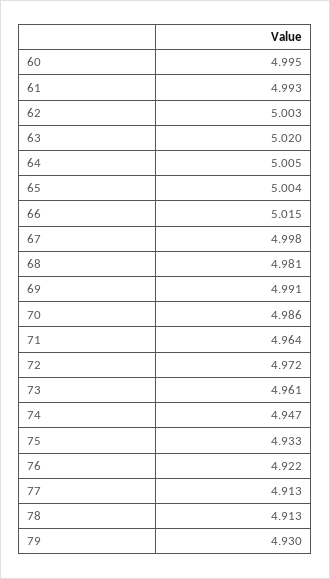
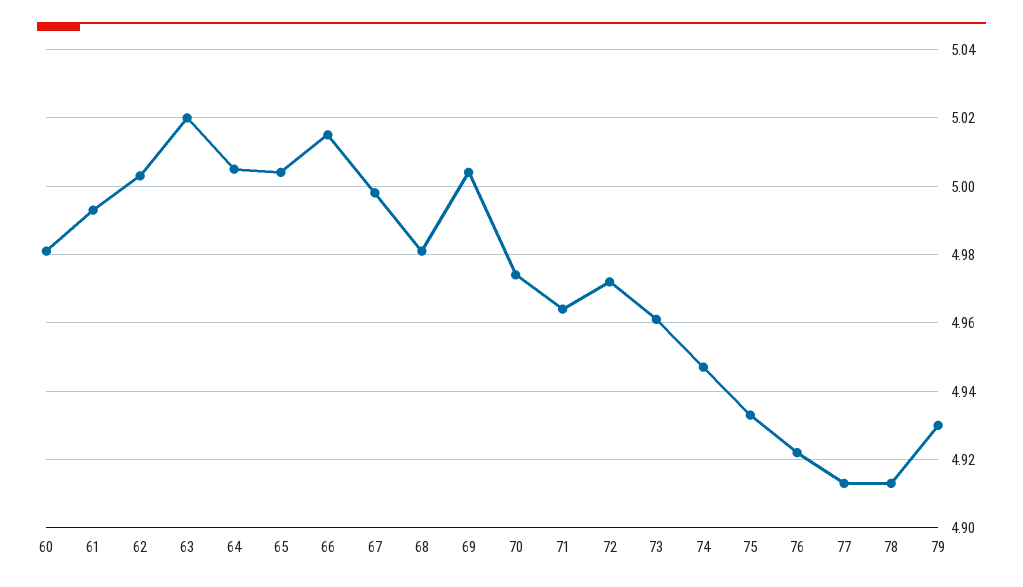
60: 4.995 -> 4.98
69: 4.991 -> 5.005
70: 4.986 -> 4.975

